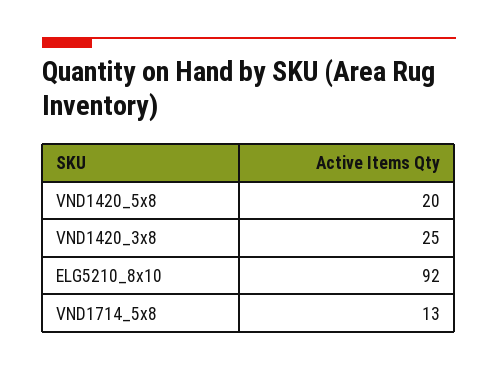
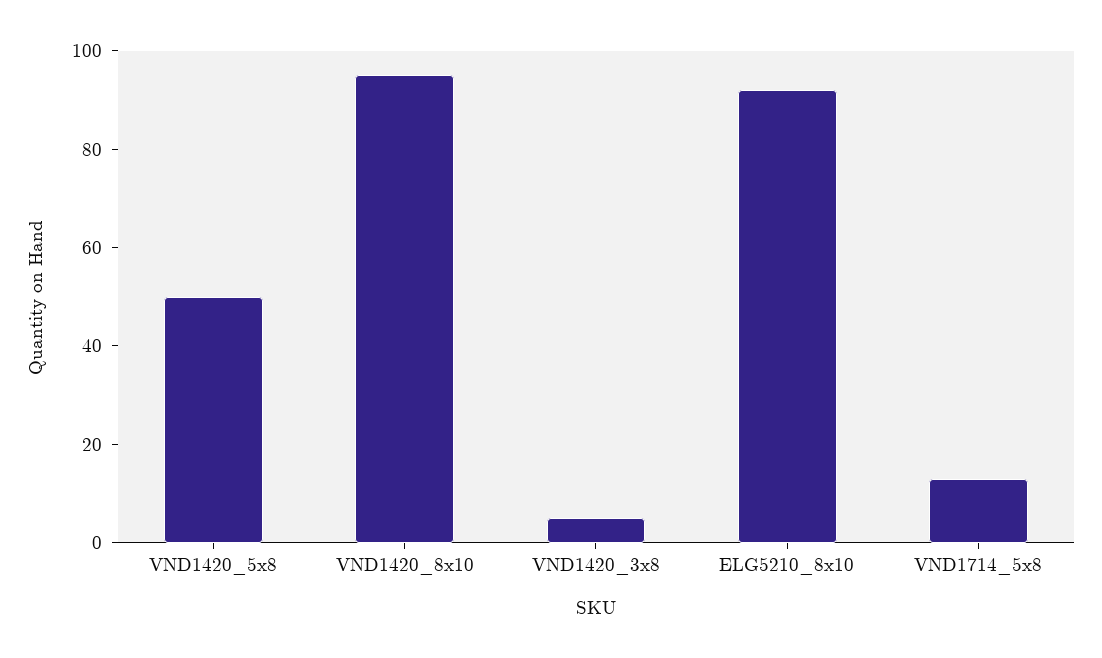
VND1420_5x8: 20 -> 50
VND1420_3x8: 25 -> 5
VND1420_8x10: none -> 95

